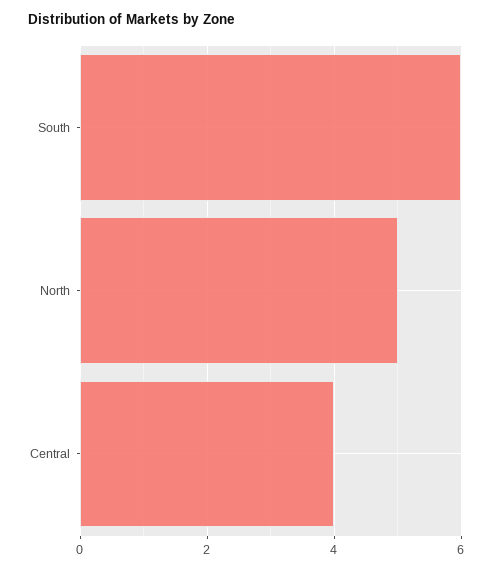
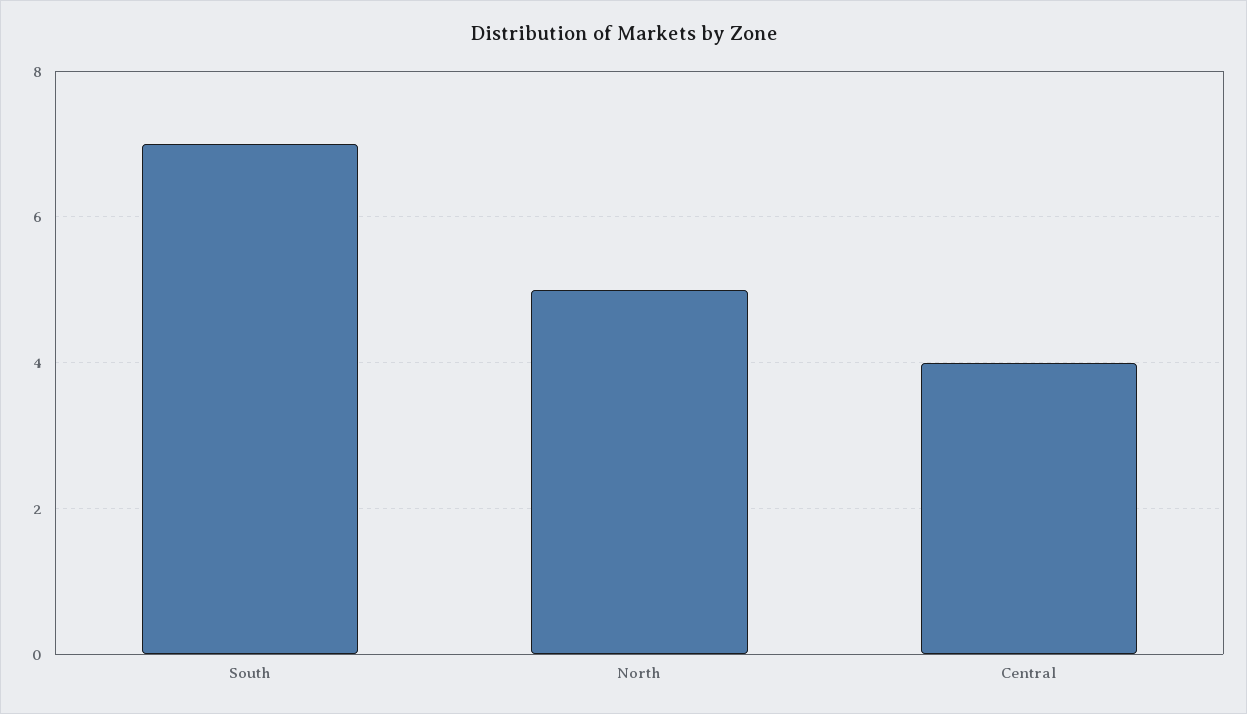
South: 6 -> 7

